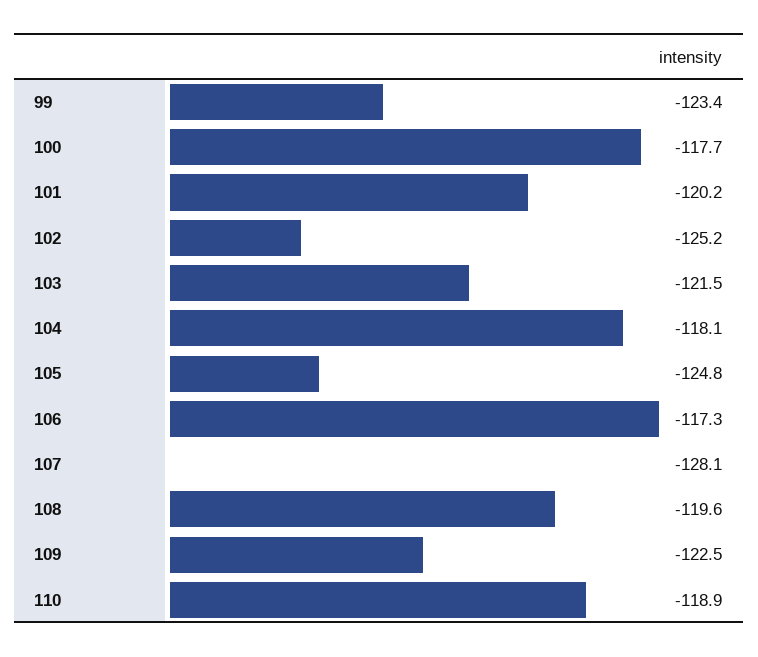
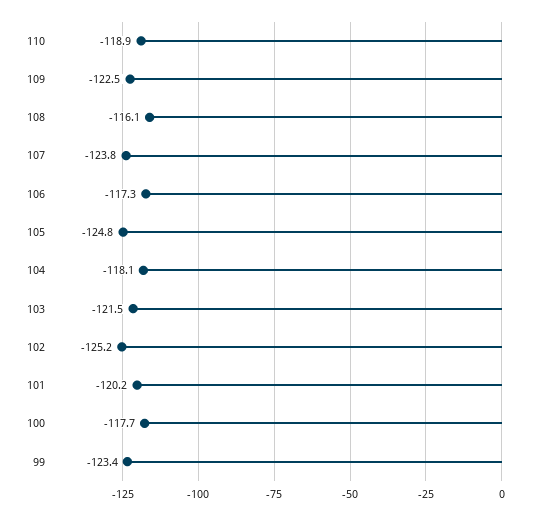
107: -128.1 -> -123.8
108: -119.6 -> -116.1

